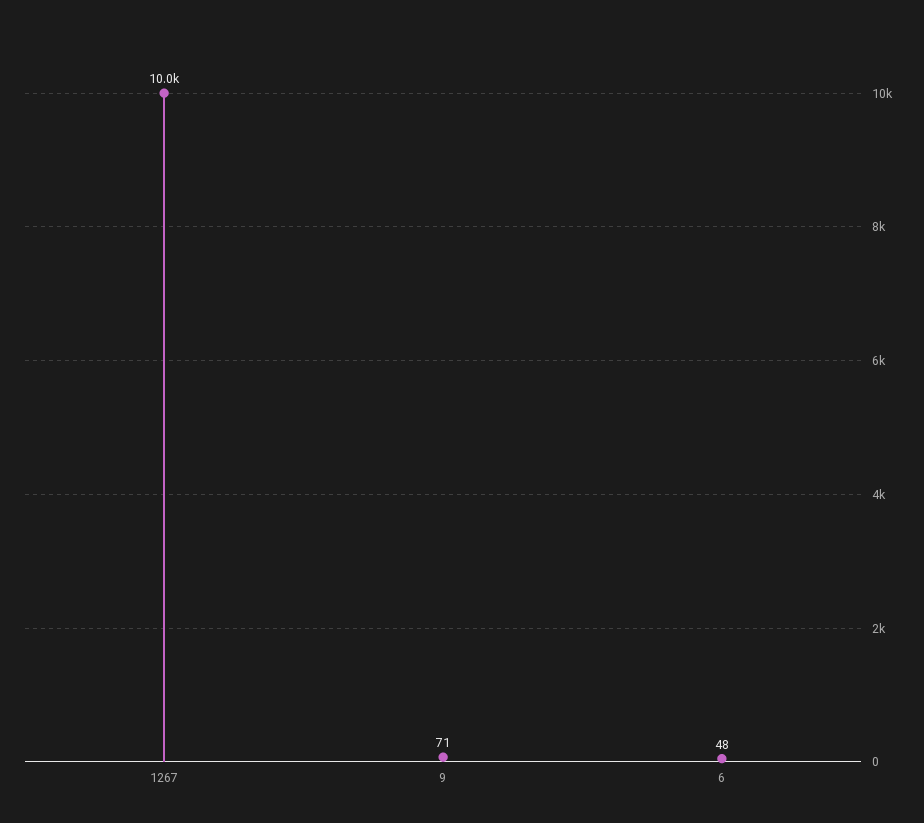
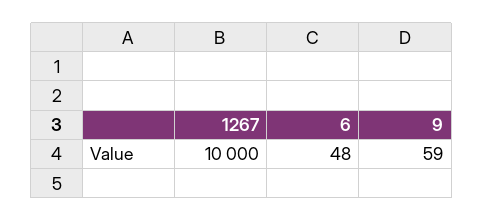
9: 71 -> 59

